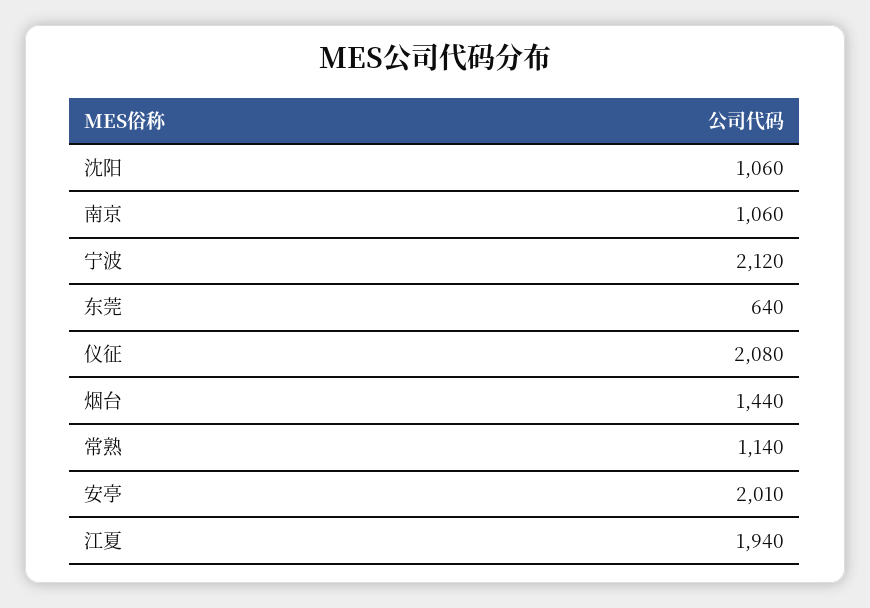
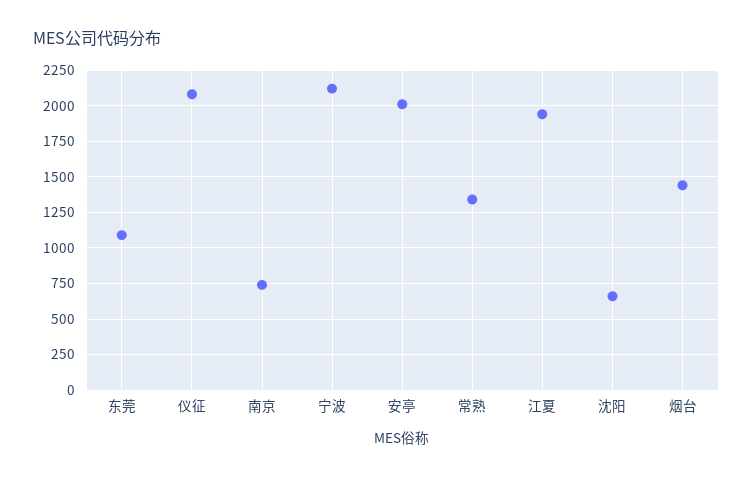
沈阳: 1060 -> 650
南京: 1060 -> 750
东莞: 640 -> 1100
常熟: 1140 -> 1350

